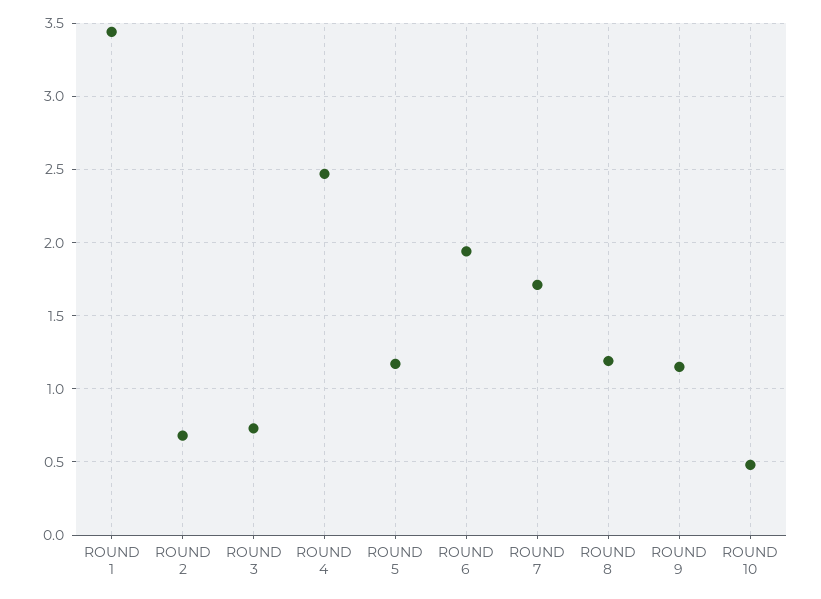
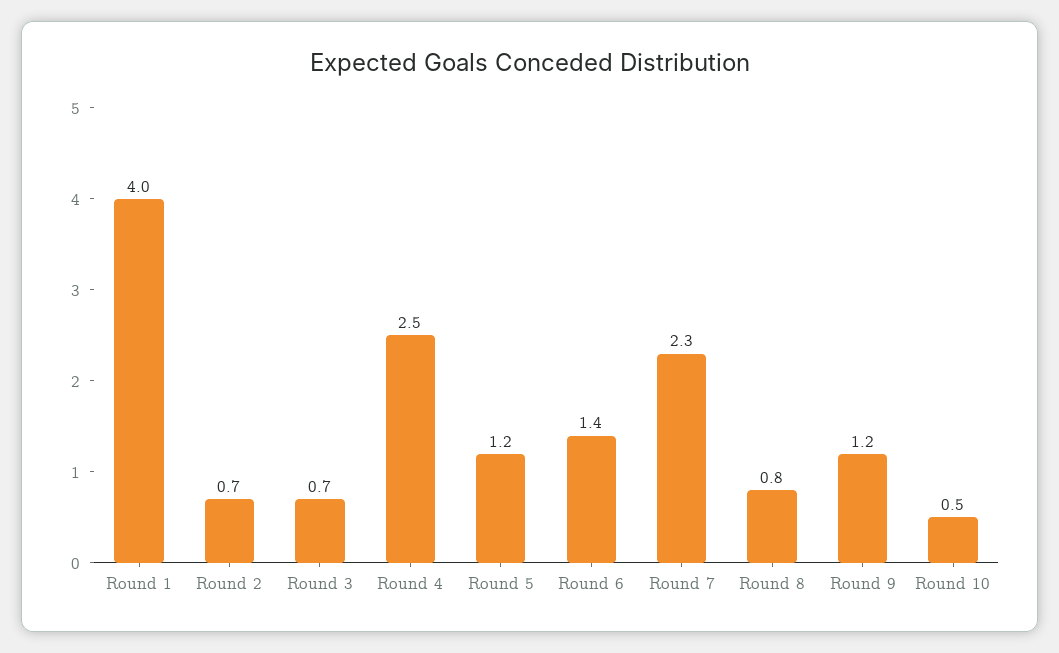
ROUND 1: 3.45 -> 4
ROUND 6: 1.95 -> 1.4
ROUND 7: 1.7 -> 2.3
ROUND 8: 1.2 -> 0.8

